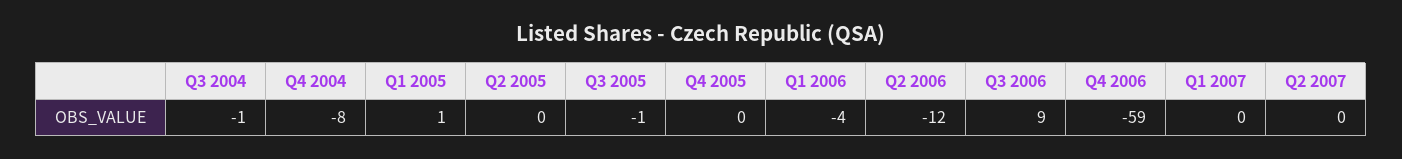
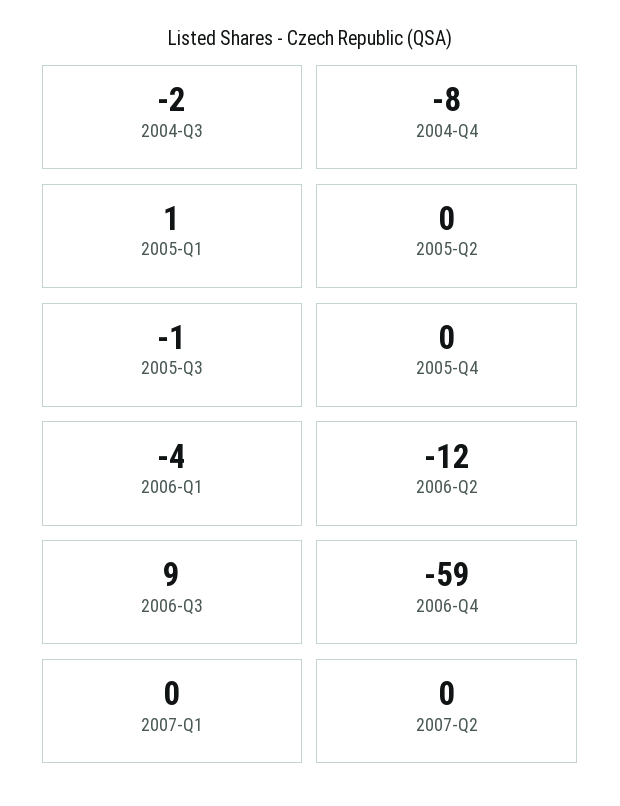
Q3 2004: -1 -> -2

